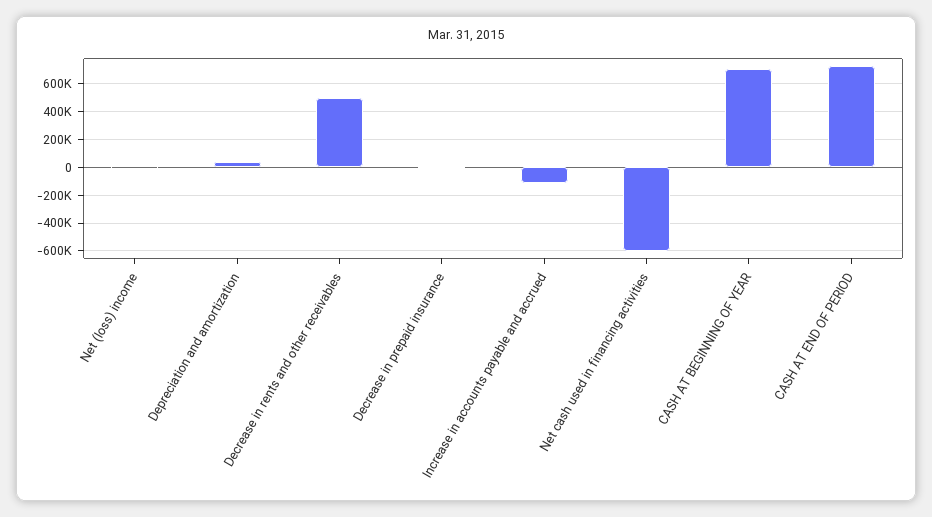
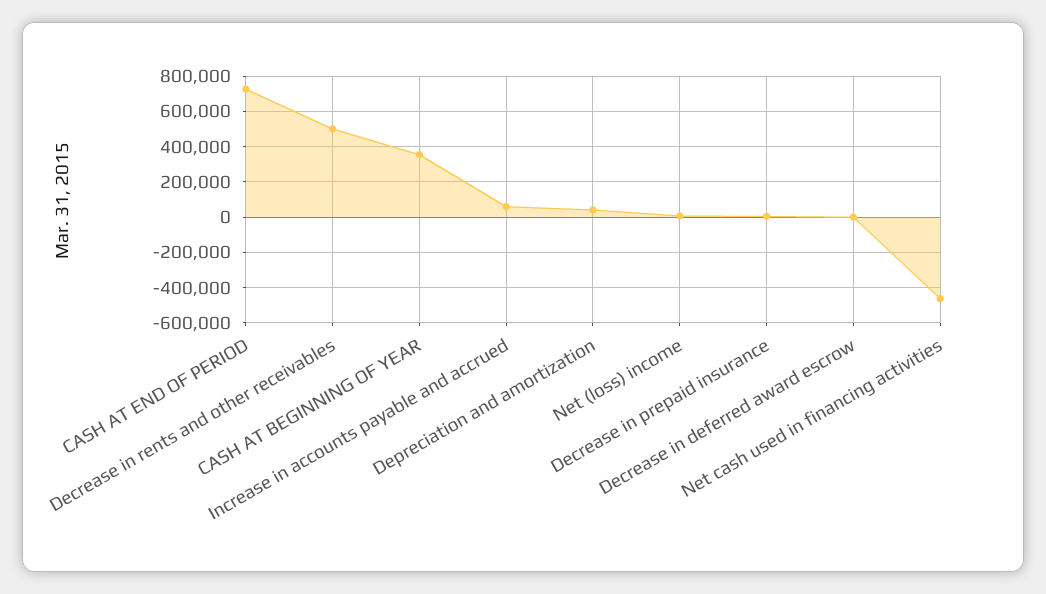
Increase in accounts payable and accrued: -100000 -> 50000
Net cash used in financing activities: -600000 -> -450000
CASH AT BEGINNING OF YEAR: 700000 -> 350000
Decrease in deferred award escrow: none -> 0

